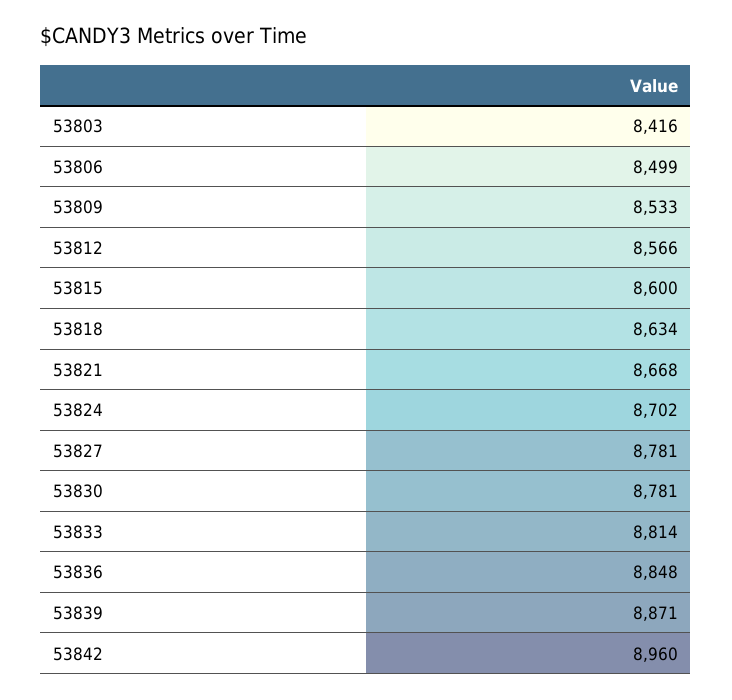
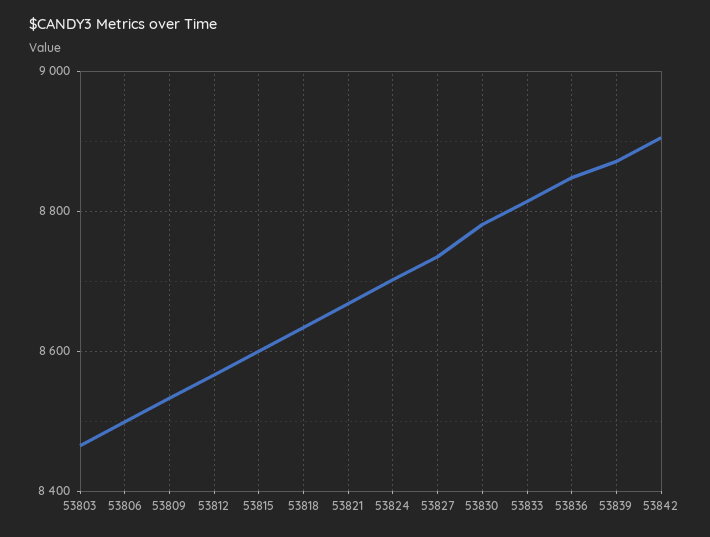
53803: 8416 -> 8460
53827: 8781 -> 8740
53842: 8960 -> 8900

